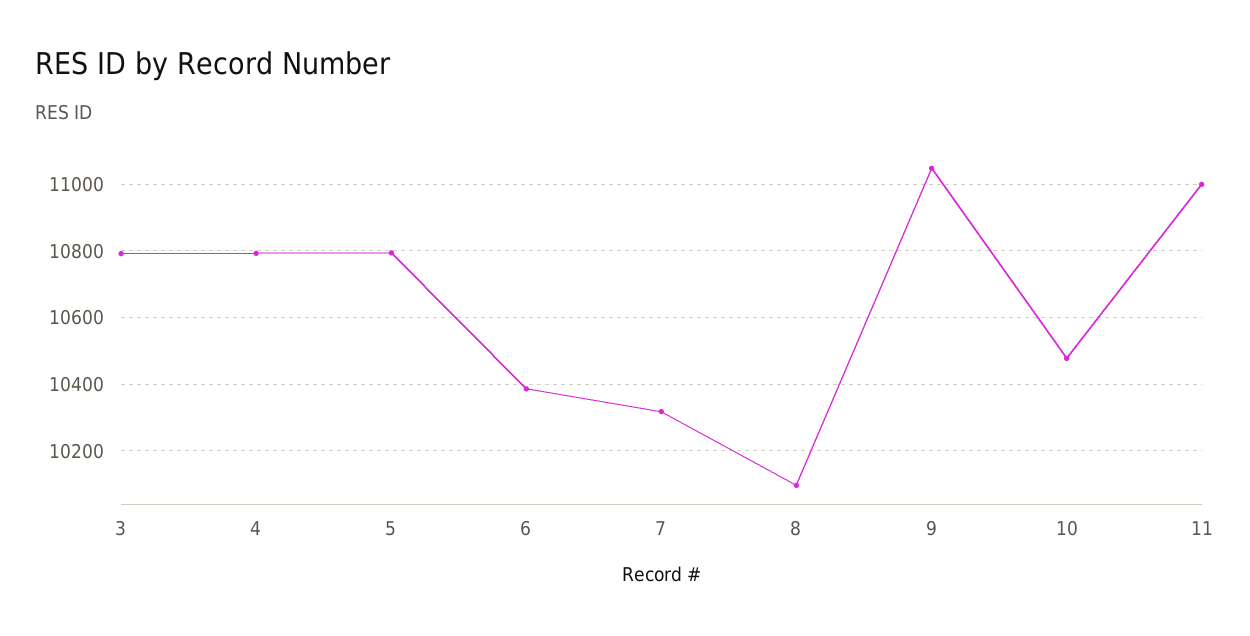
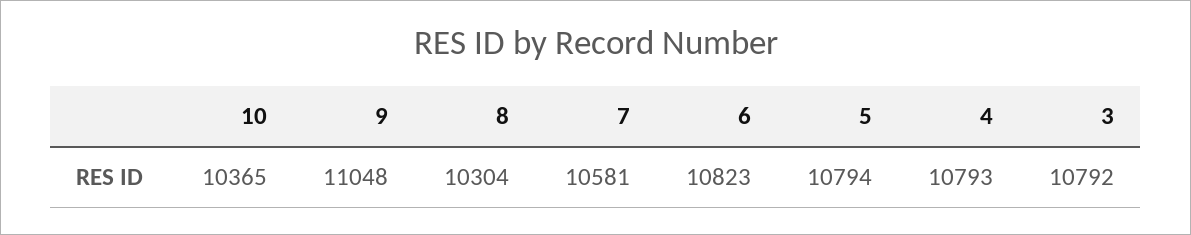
6: 10380 -> 10823
7: 10320 -> 10581
8: 10100 -> 10304
10: 10480 -> 10365
11: 11000 -> none

